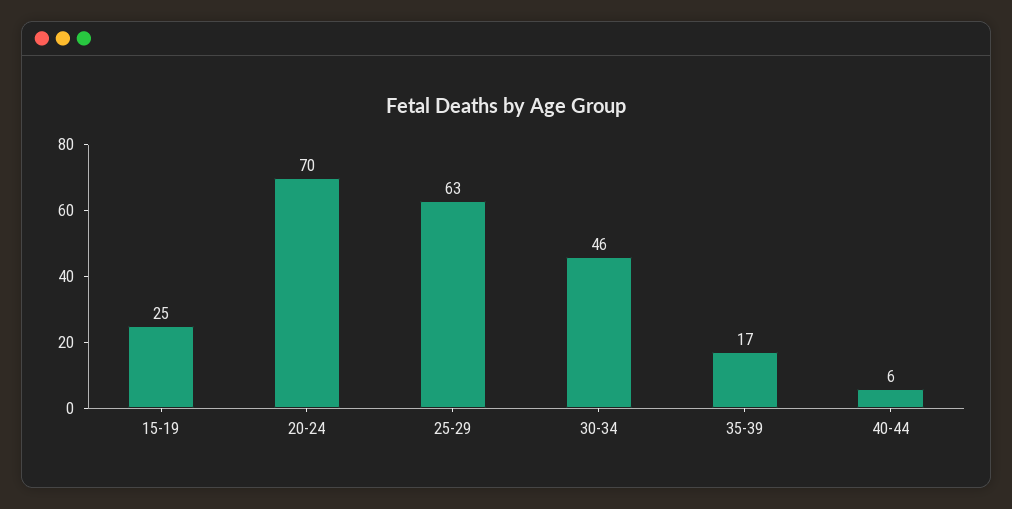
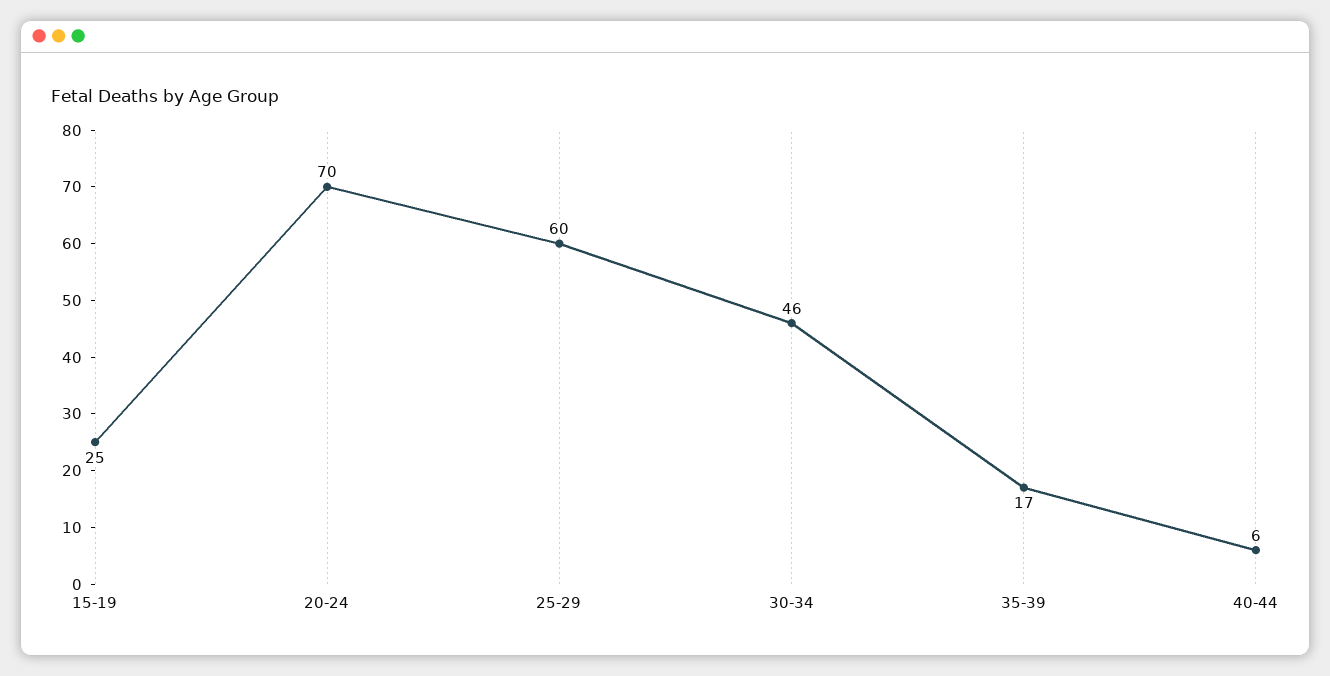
25-29: 63 -> 60

